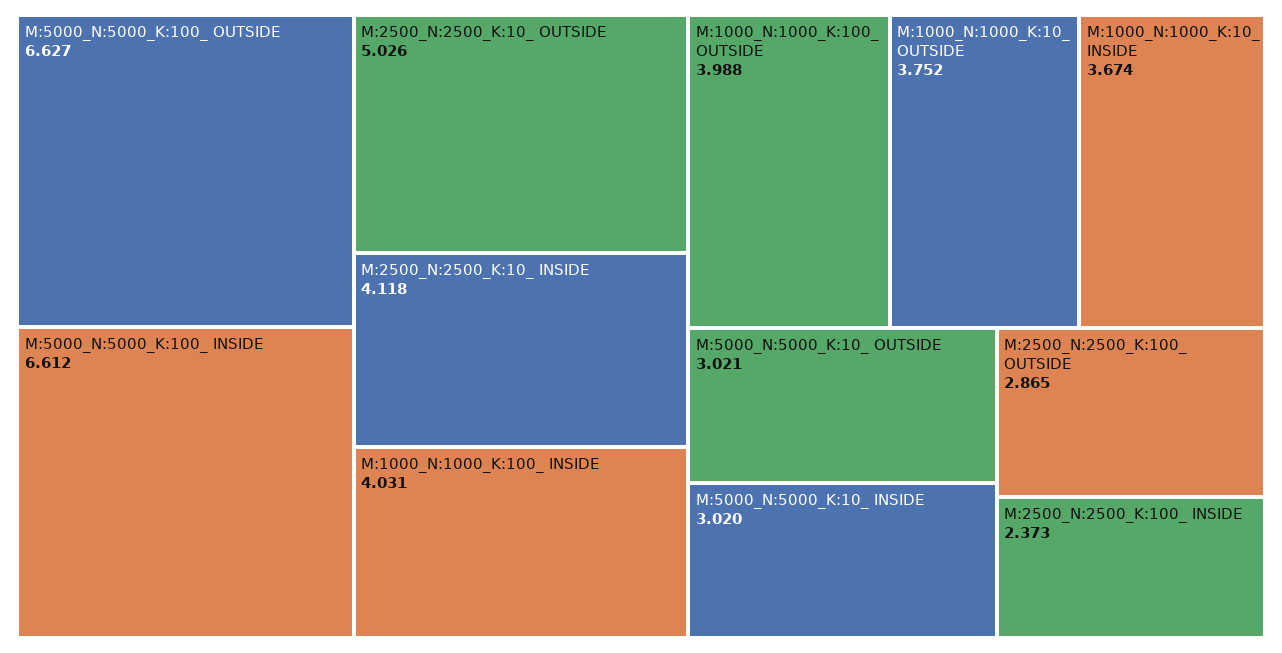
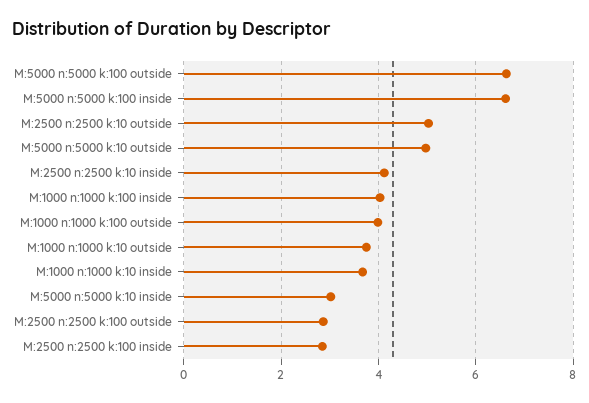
M:5000_N:5000_K:10_ OUTSIDE: 3.021 -> 5
M:2500_N:2500_K:100_ INSIDE: 2.373 -> 2.8

